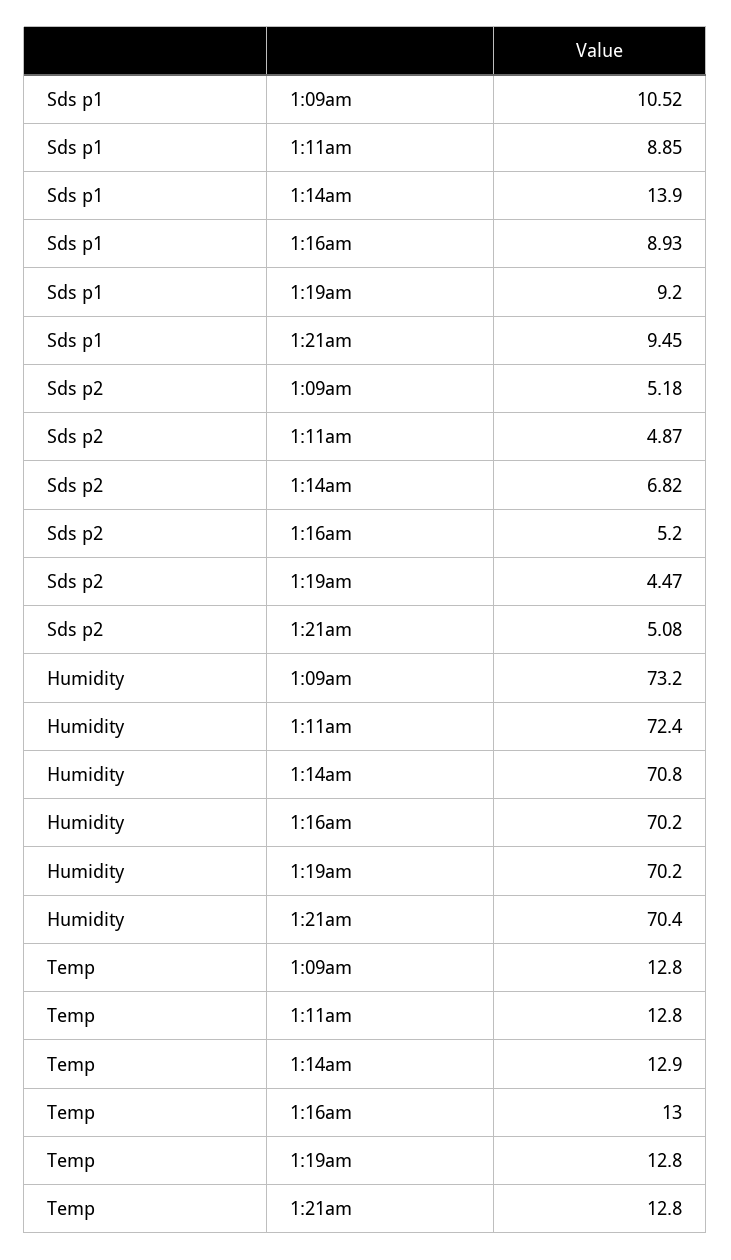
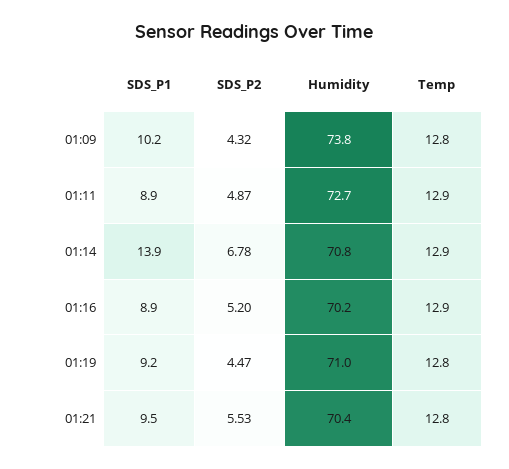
Sds p1, 1:09am: 10.52 -> 10.2
Sds p2, 1:09am: 5.18 -> 4.32
Sds p2, 1:14am: 6.82 -> 6.78
Sds p2, 1:21am: 5.08 -> 5.53
Humidity, 1:09am: 73.2 -> 73.8
Humidity, 1:11am: 72.4 -> 72.7
Humidity, 1:19am: 70.2 -> 71
Temp, 1:11am: 12.8 -> 12.9
Temp, 1:16am: 13 -> 12.9

